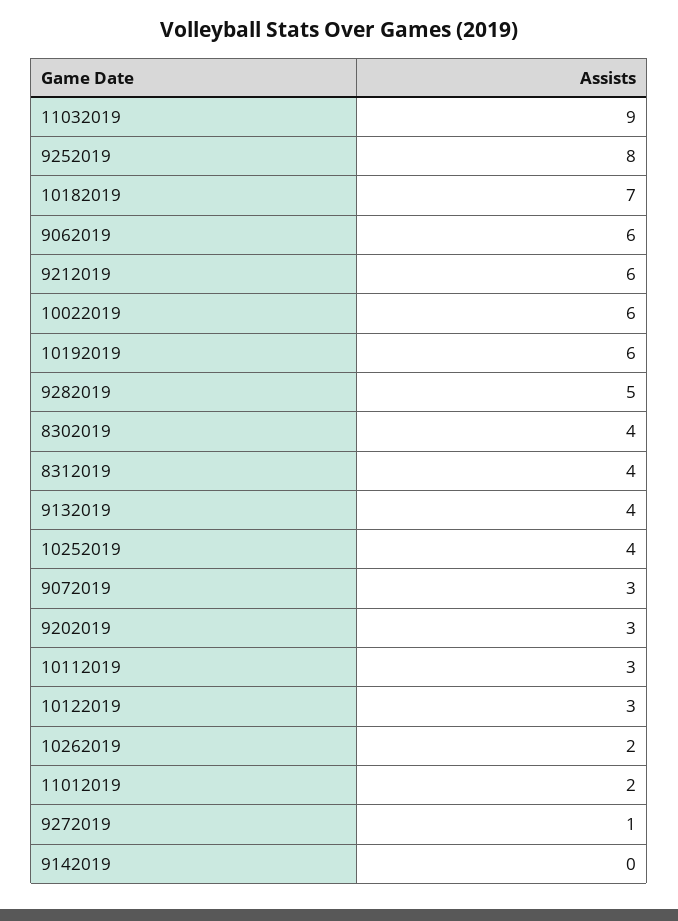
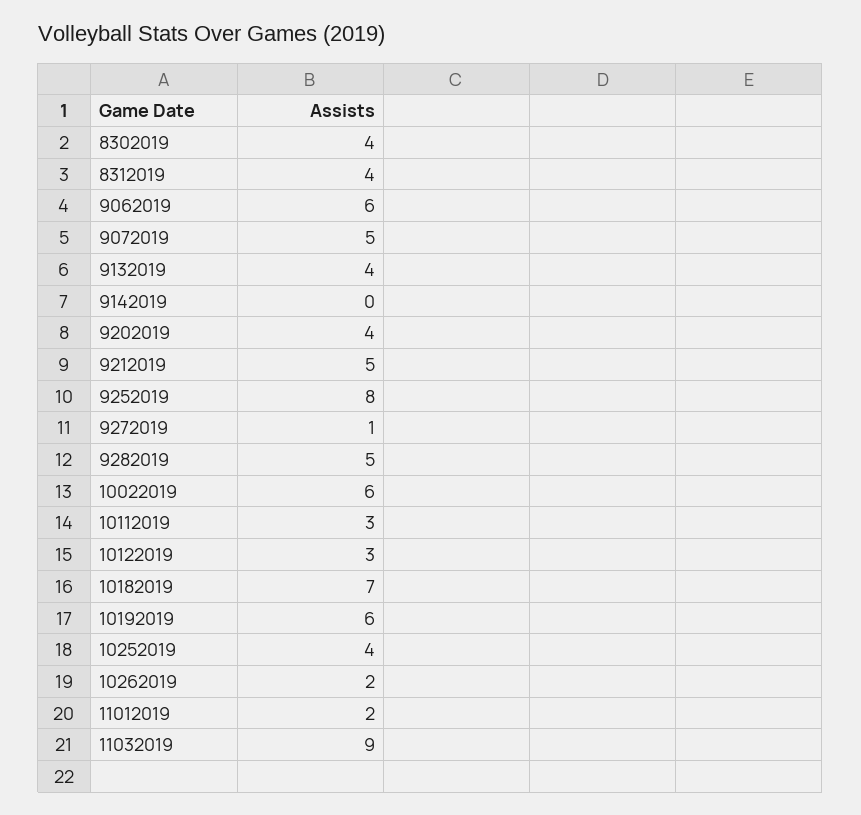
9212019: 6 -> 5
9072019: 3 -> 5
9202019: 3 -> 4

